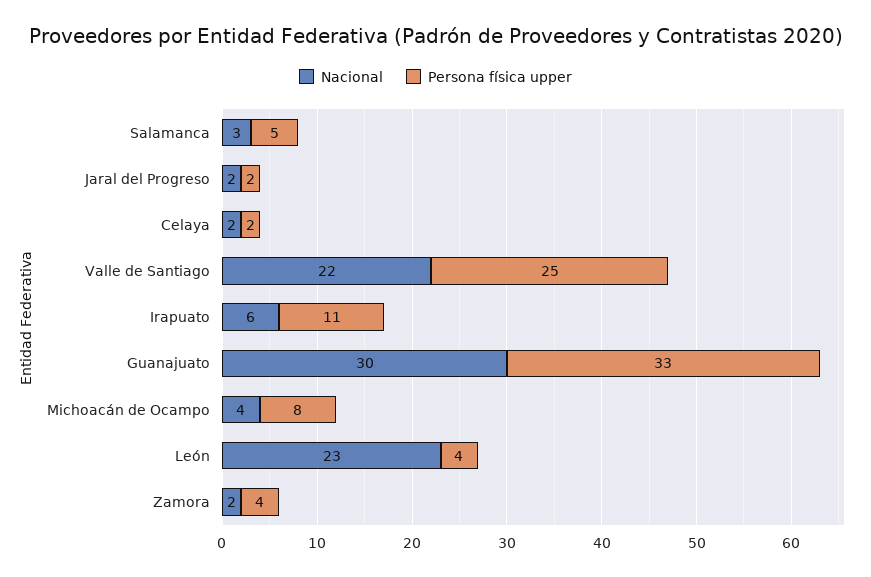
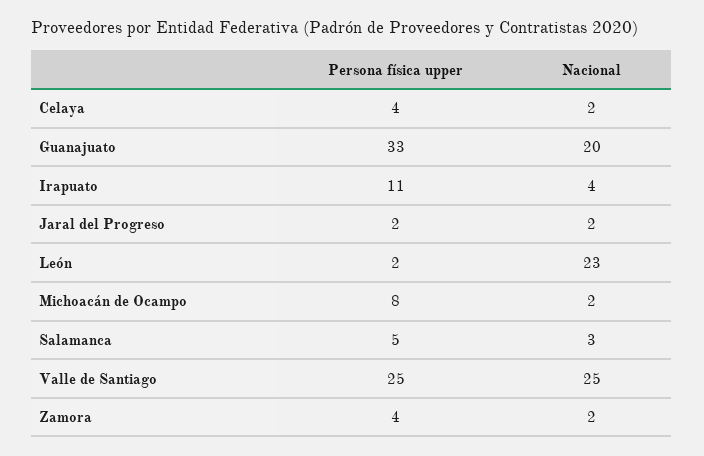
Persona física upper, Celaya: 2 -> 4
Nacional, Valle de Santiago: 22 -> 25
Nacional, Irapuato: 6 -> 4
Nacional, Guanajuato: 30 -> 20
Nacional, Michoacán de Ocampo: 4 -> 2
Persona física upper, León: 4 -> 2

